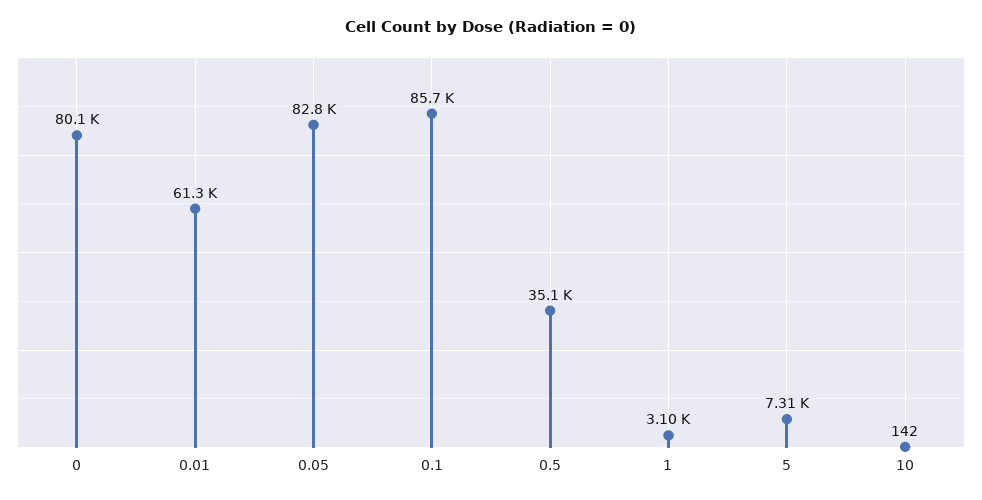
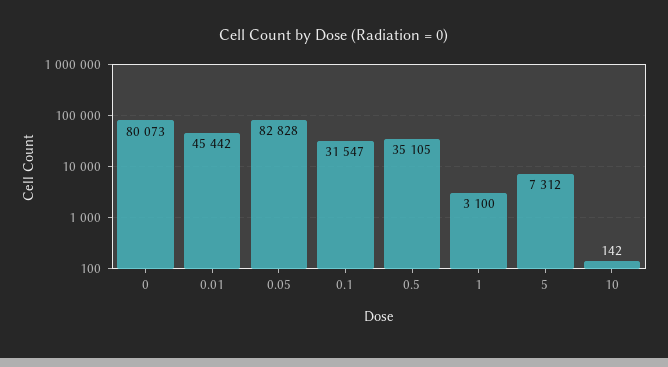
0.01: 61300 -> 45442
0.1: 85700 -> 31547

